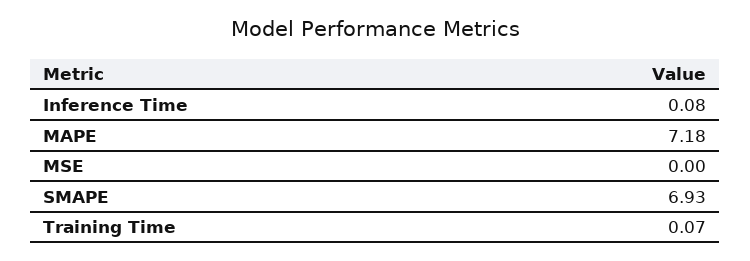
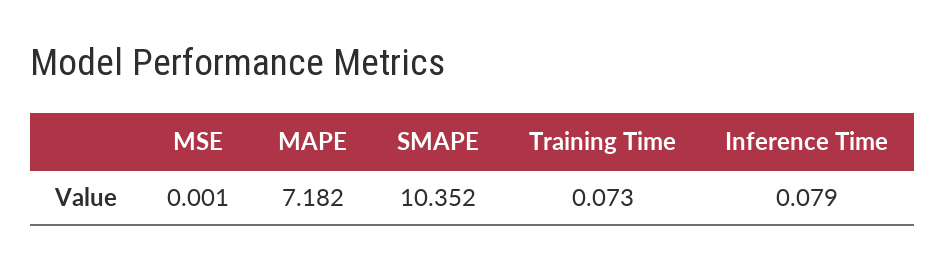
SMAPE: 6.93 -> 10.352

